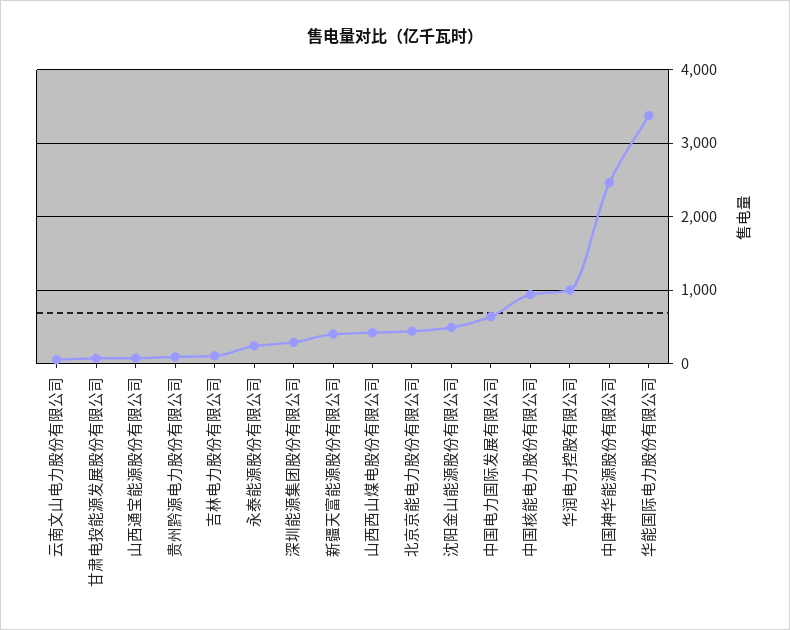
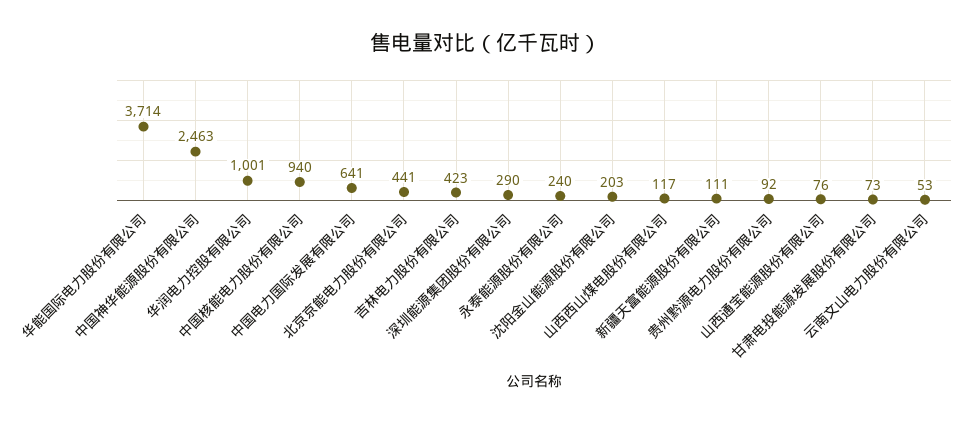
吉林电力股份有限公司: 100 -> 423
新疆天富能源股份有限公司: 400 -> 111
山西西山煤电股份有限公司: 400 -> 117
沈阳金山能源股份有限公司: 500 -> 203
华能国际电力股份有限公司: 3400 -> 3714

